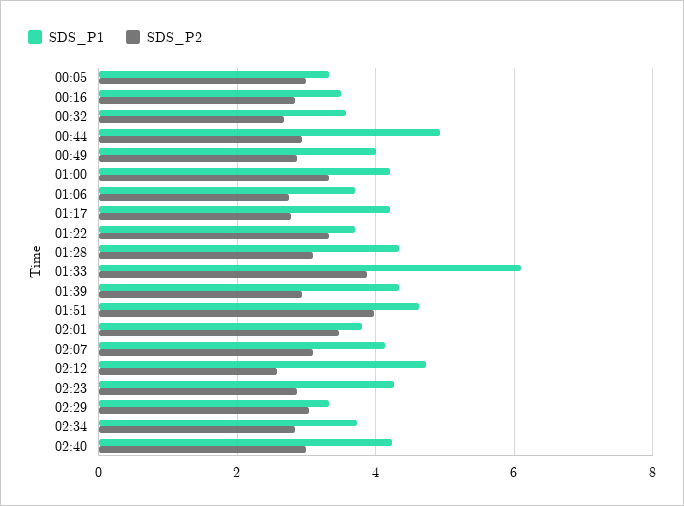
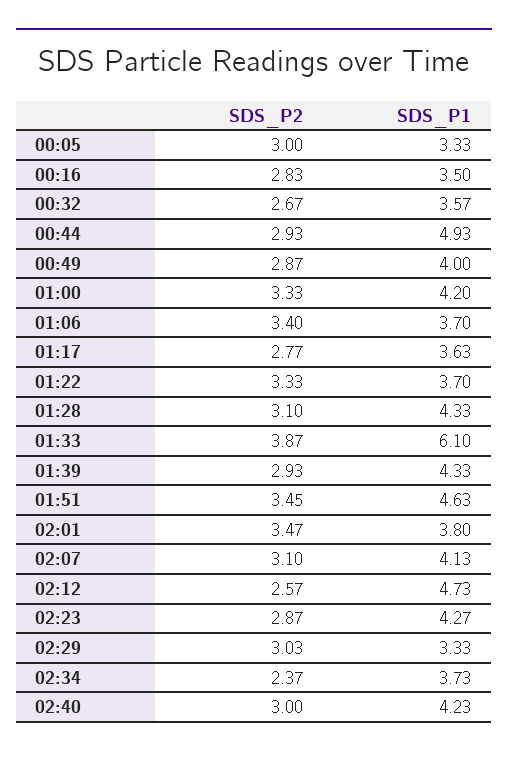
SDS_P2, 01:06: 2.8 -> 3.4
SDS_P1, 01:17: 4.2 -> 3.63
SDS_P2, 01:51: 4 -> 3.45
SDS_P2, 02:34: 2.8 -> 2.37

